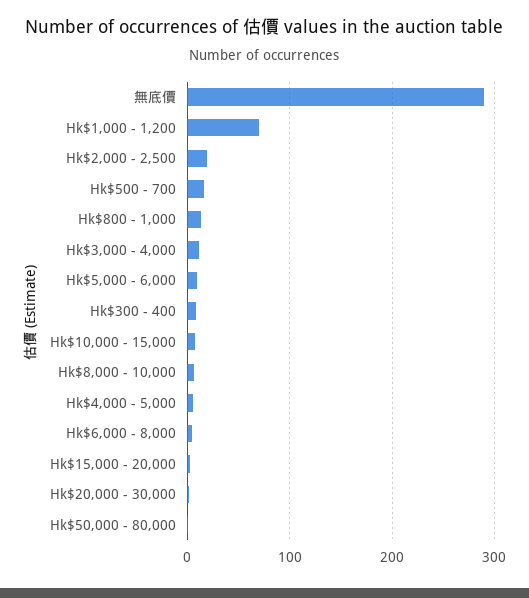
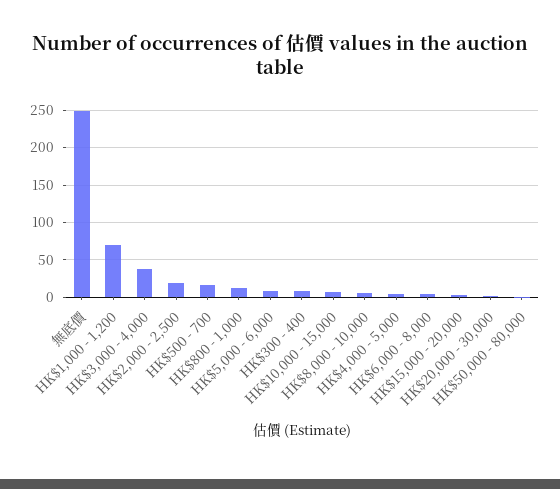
無底價: 290 -> 250
Hk$3,000 - 4,000: 10 -> 40

